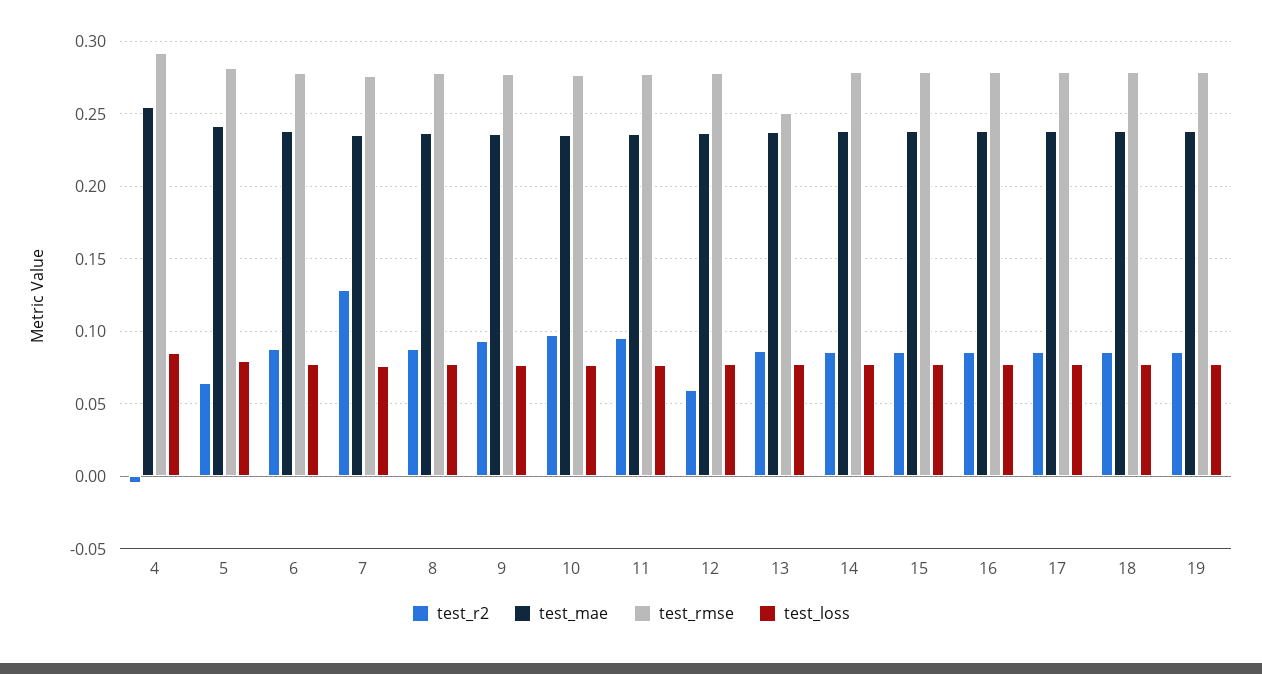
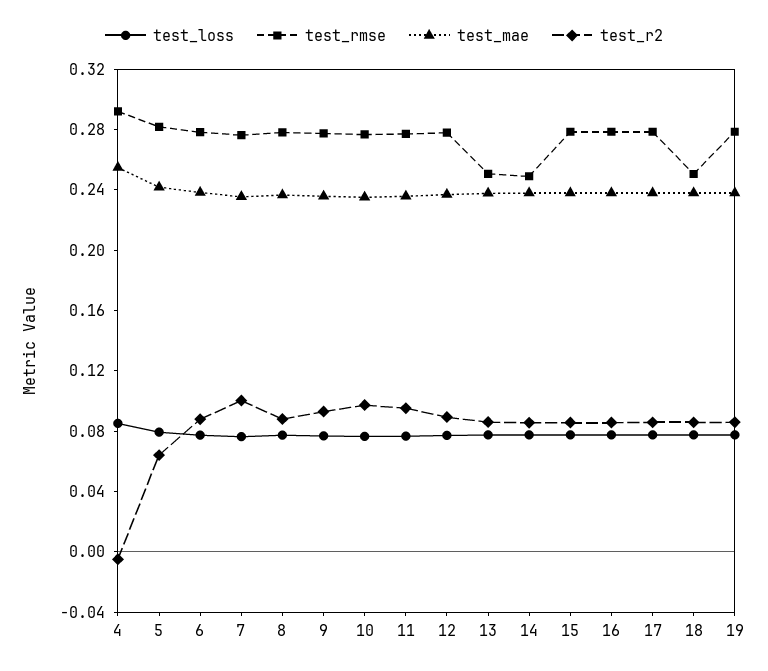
test_r2, 7: 0.13 -> 0.1
test_r2, 12: 0.06 -> 0.09
test_rmse, 14: 0.28 -> 0.25
test_rmse, 18: 0.28 -> 0.25

